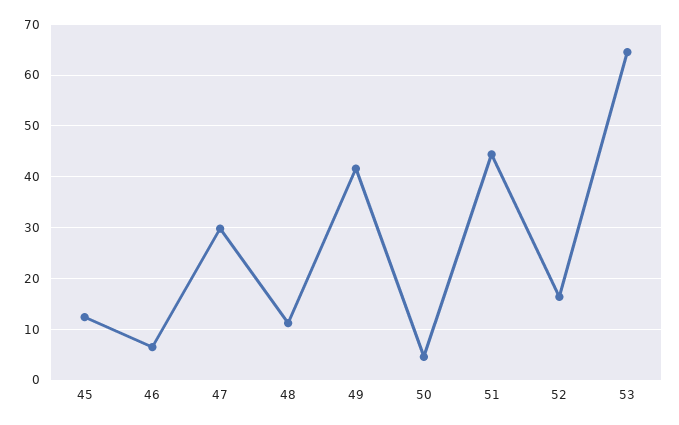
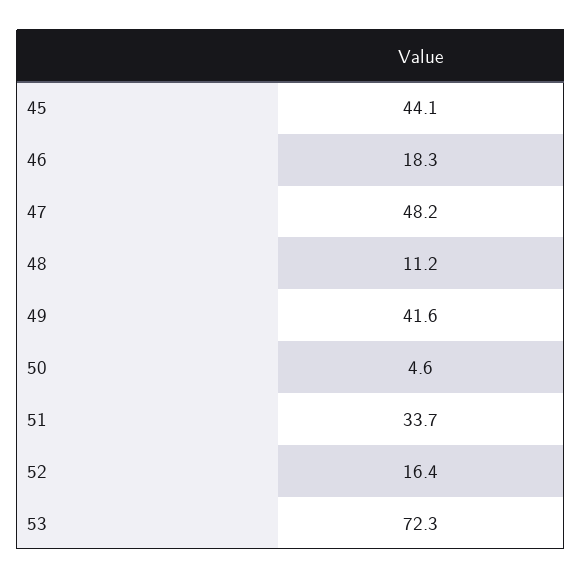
45: 12 -> 44.1
46: 6 -> 18.3
47: 30 -> 48.2
51: 44 -> 33.7
53: 64 -> 72.3

